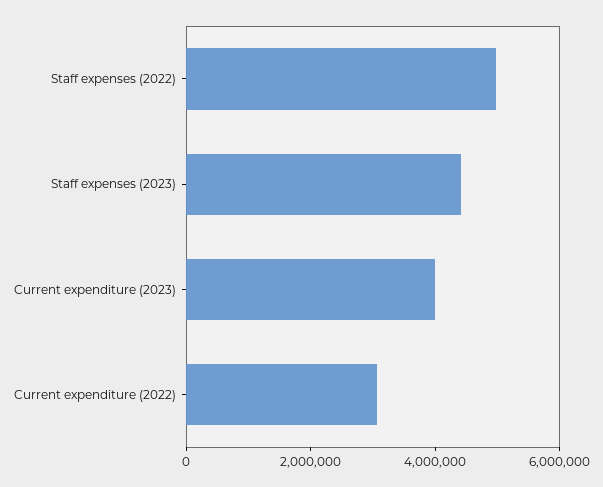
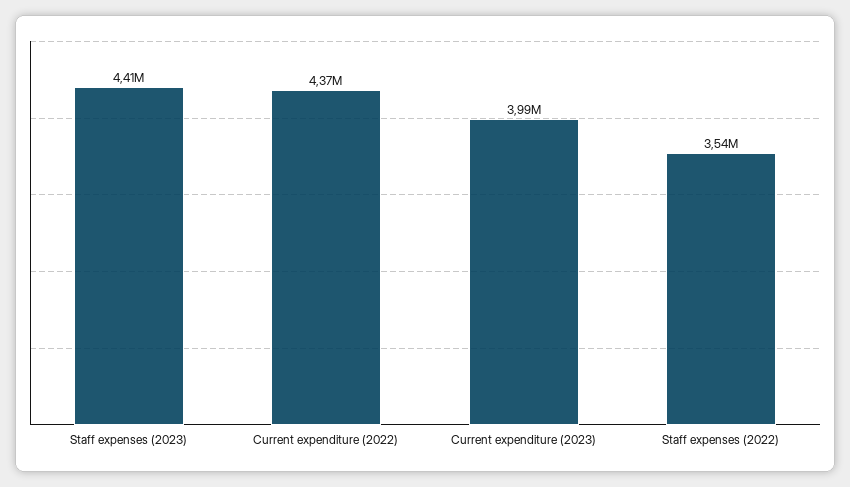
Staff expenses (2022): 5000000 -> 3540000
Current expenditure (2022): 3000000 -> 4370000

